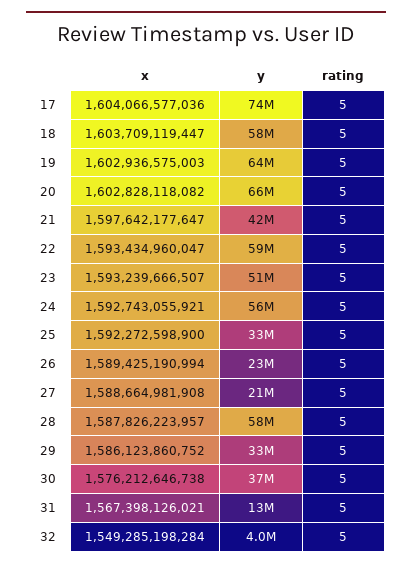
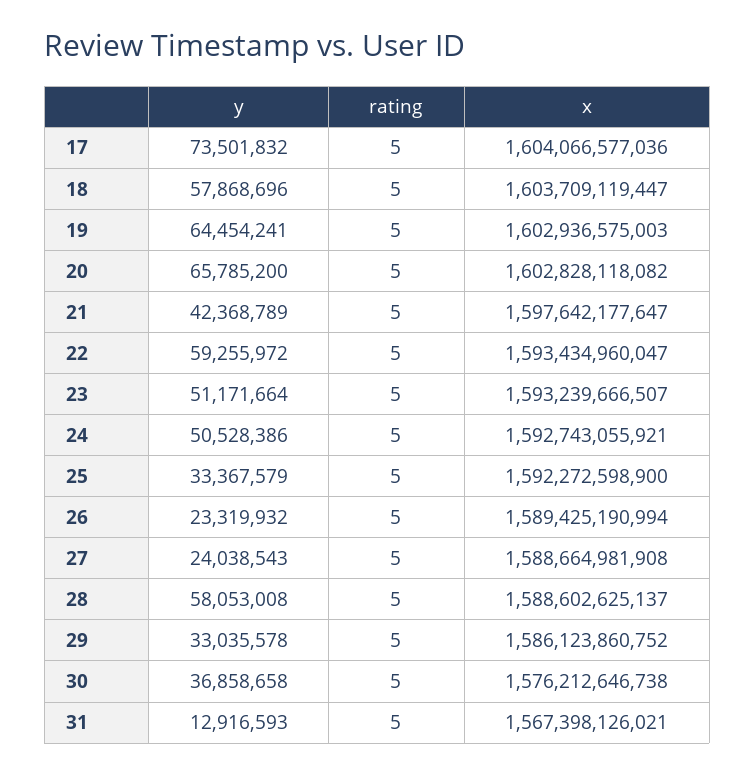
y, 24: 56000000 -> 50528386
y, 27: 21000000 -> 24038543
x, 28: 1587826223957 -> 1588602625137
x, 32: 1549285198284 -> none
y, 32: 4000000 -> none
rating, 32: 5 -> none

